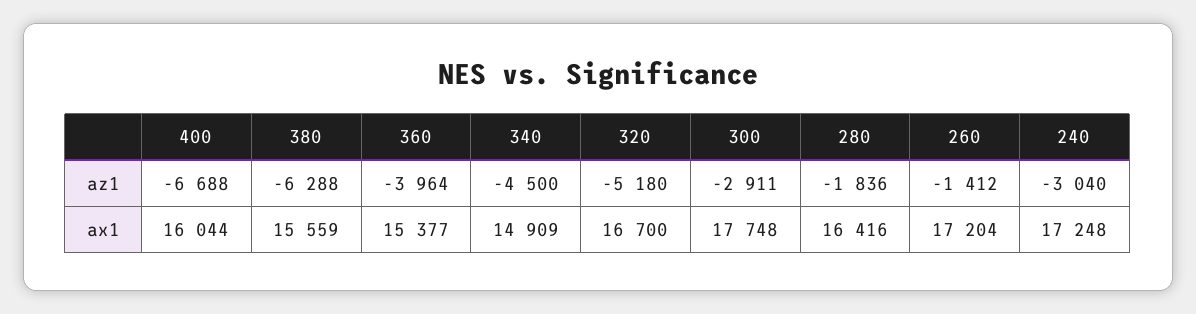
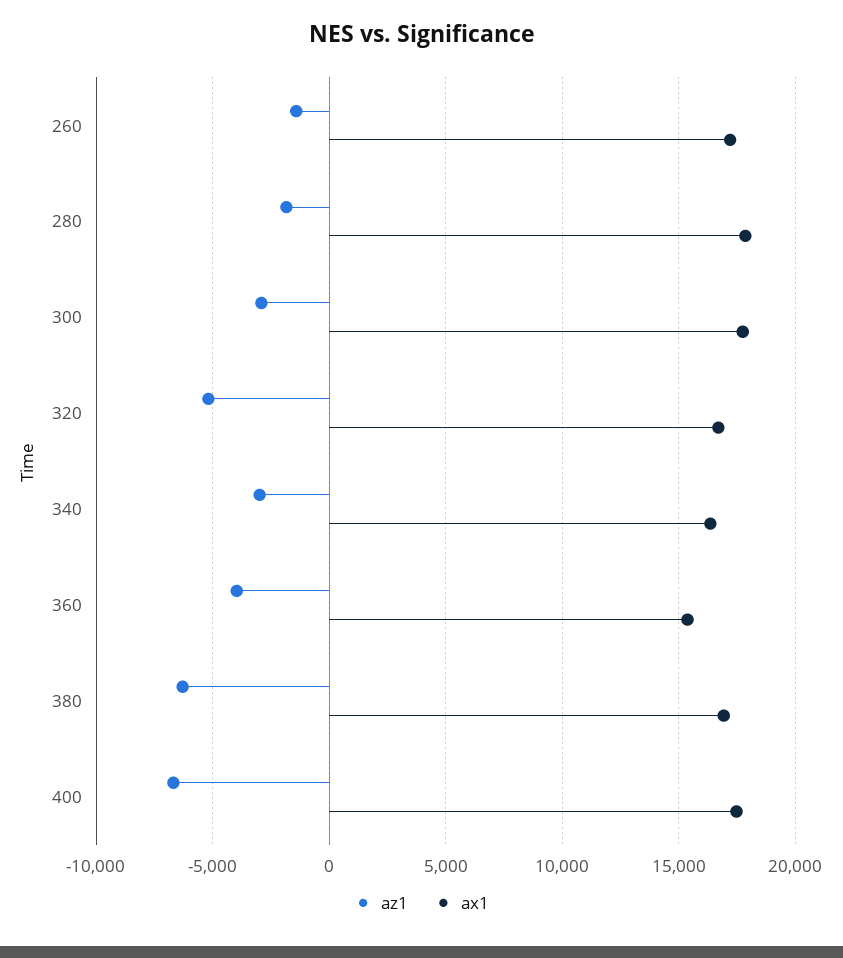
az1, 340: -4500 -> -3000
az1, 240: -3040 -> none
ax1, 400: 16044 -> 17500
ax1, 380: 15559 -> 17000
ax1, 340: 14909 -> 16500
ax1, 280: 16416 -> 18000
ax1, 240: 17248 -> none

